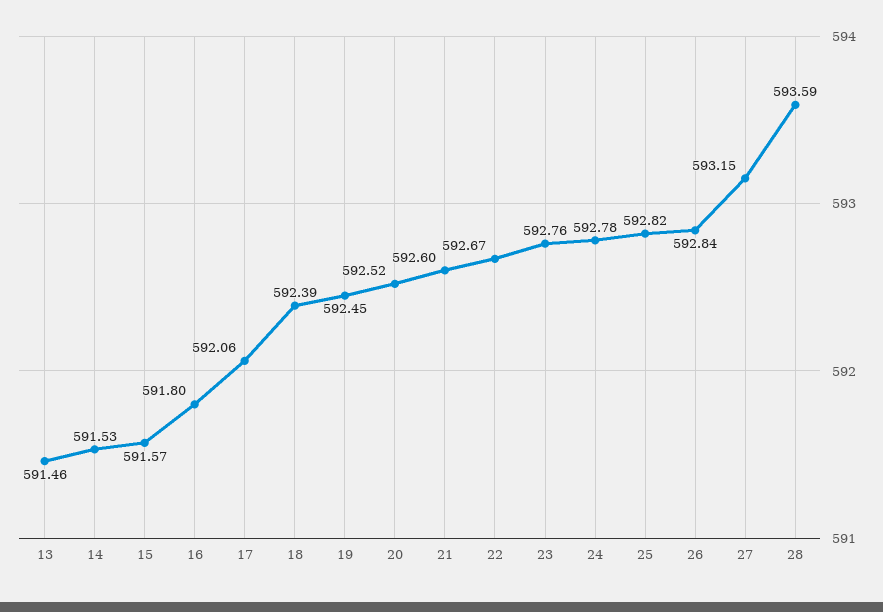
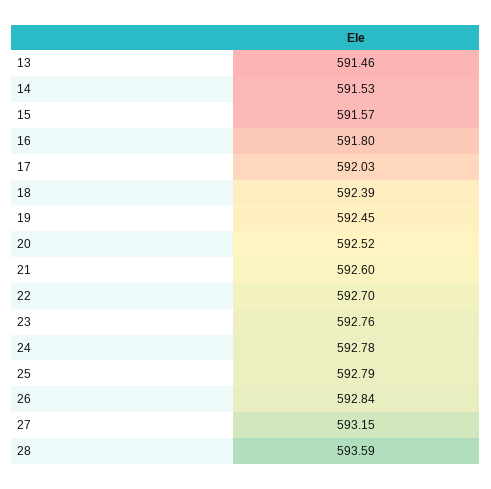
17: 592.06 -> 592.03
22: 592.67 -> 592.7
25: 592.82 -> 592.79

